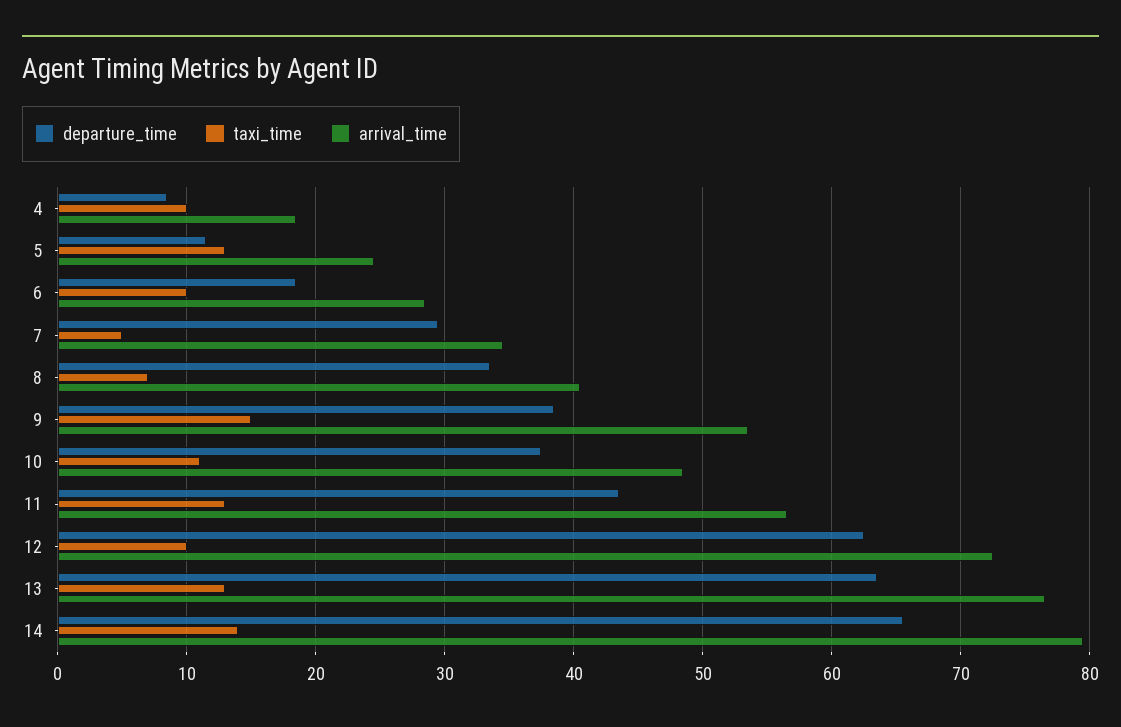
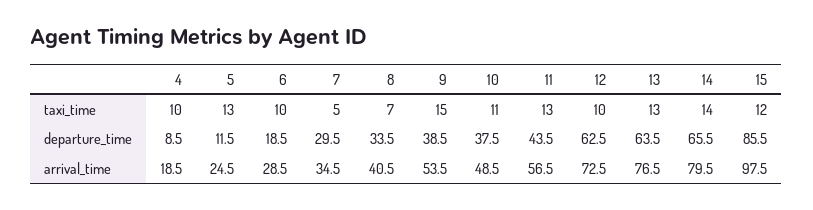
taxi_time, 15: none -> 12
departure_time, 15: none -> 85.5
arrival_time, 15: none -> 97.5

